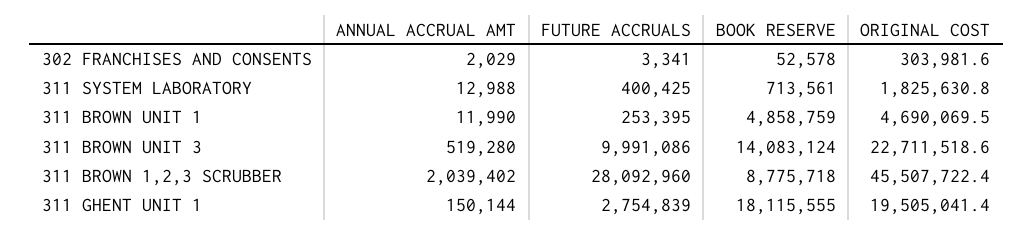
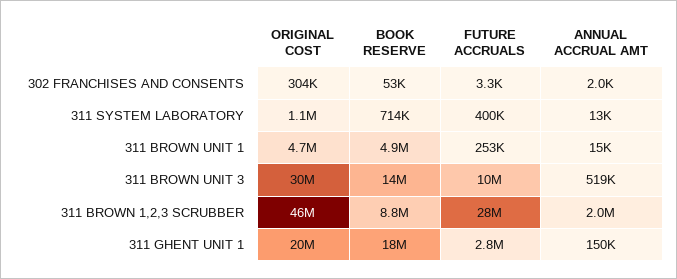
ORIGINAL COST, 311 SYSTEM LABORATORY: 1825630.8 -> 1100000
ANNUAL ACCRUAL AMT, 311 BROWN UNIT 1: 11990 -> 15000
ORIGINAL COST, 311 BROWN UNIT 3: 22711518.6 -> 30000000

